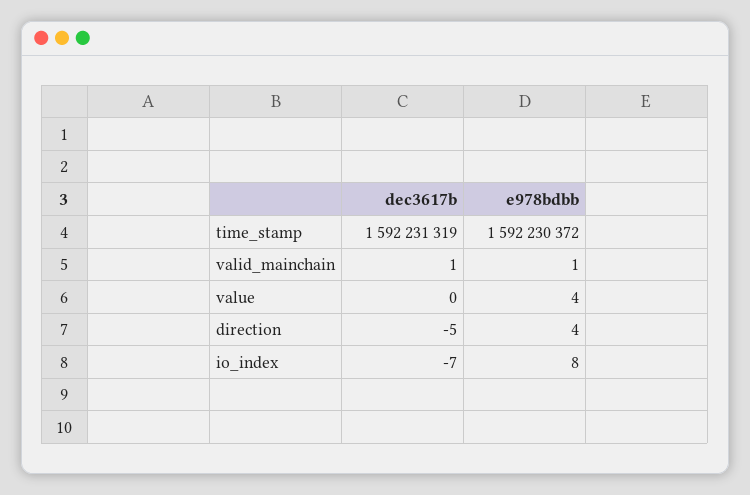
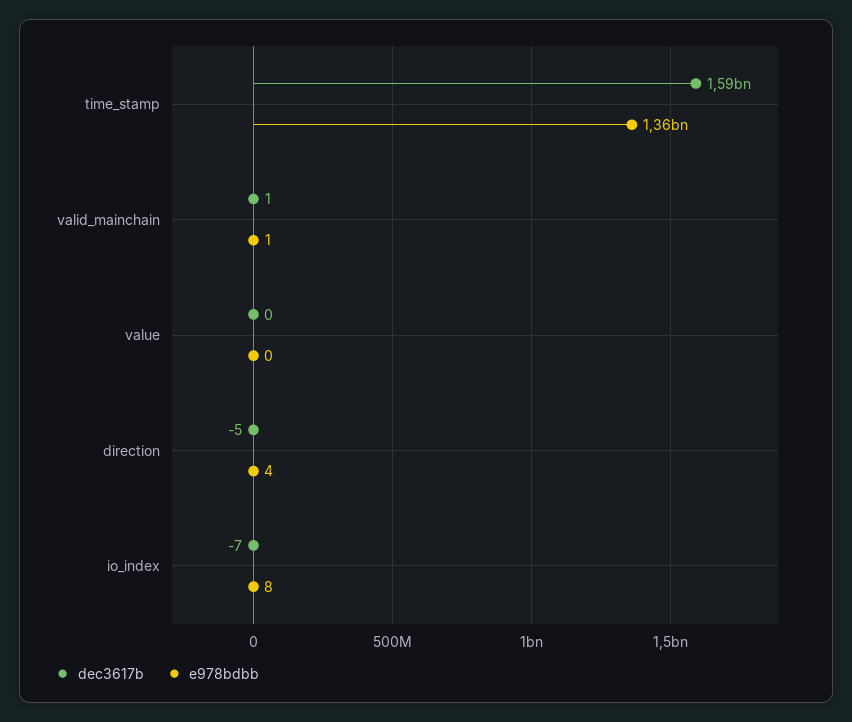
e978bdbb, time_stamp: 1592230372 -> 1360000000
e978bdbb, value: 4 -> 0

